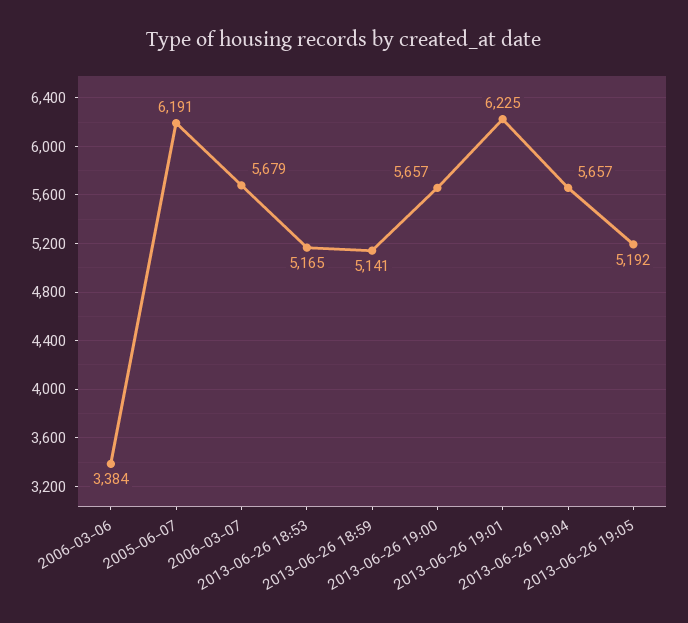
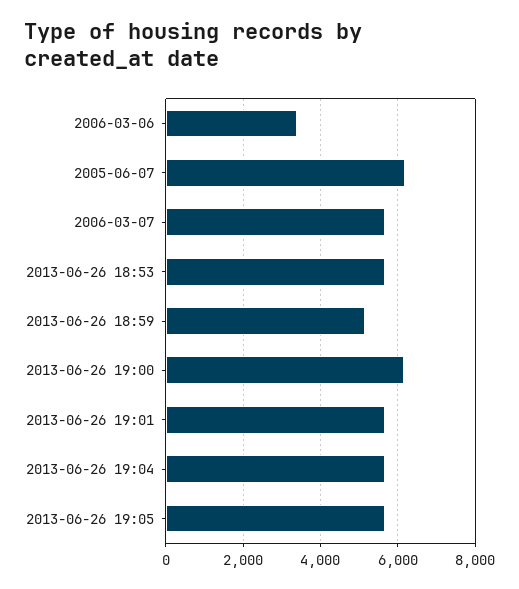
2013-06-26 18:53: 5165 -> 5600
2013-06-26 19:00: 5657 -> 6200
2013-06-26 19:01: 6225 -> 5600
2013-06-26 19:05: 5192 -> 5600

